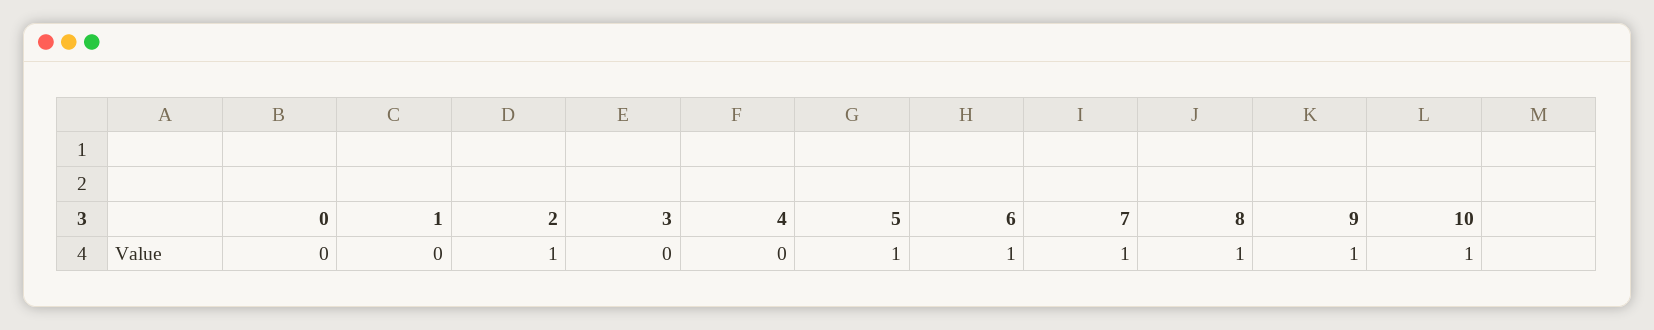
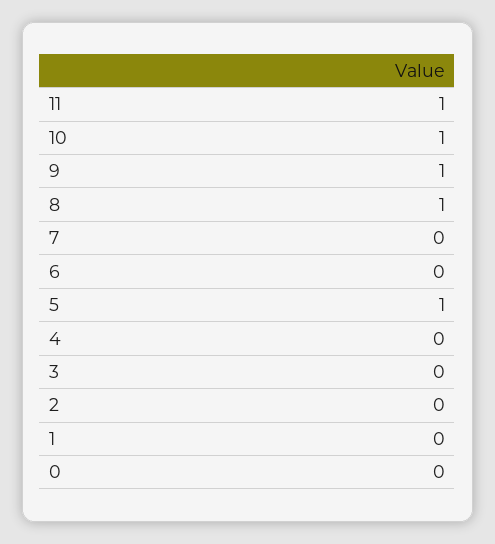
2: 1 -> 0
6: 1 -> 0
7: 1 -> 0
11: none -> 1

